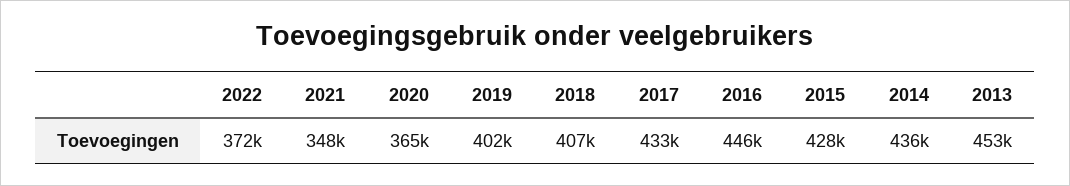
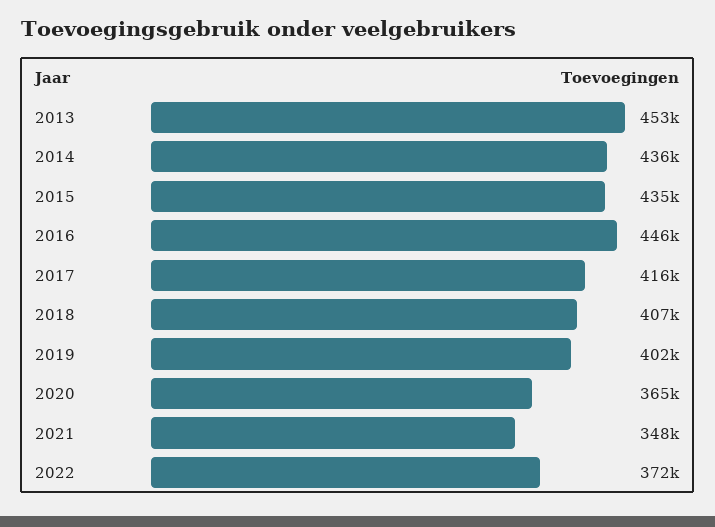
2017: 433000 -> 416000
2015: 428000 -> 435000

